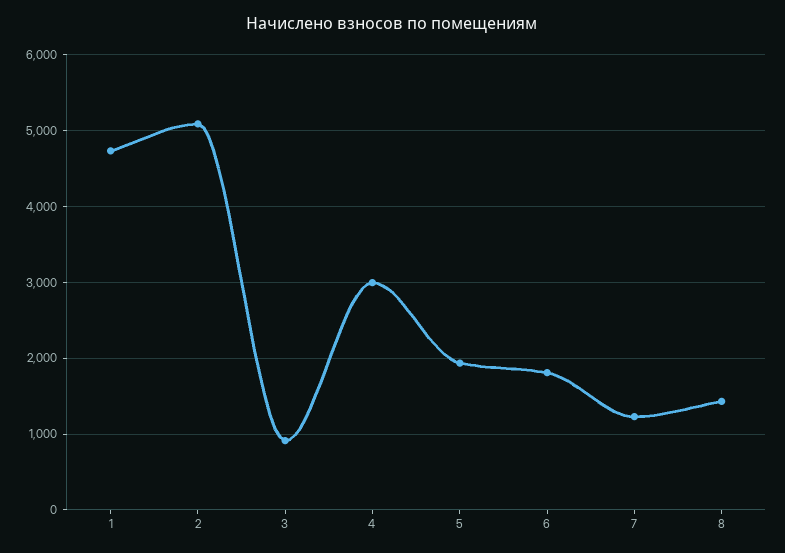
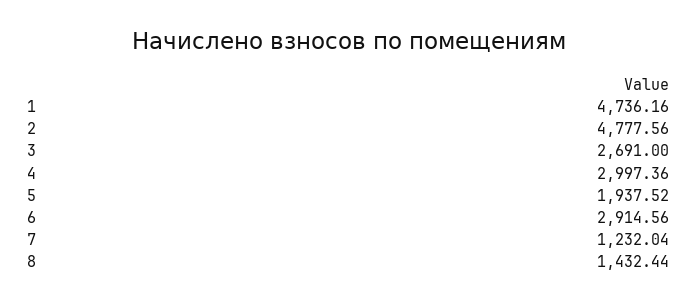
2: 5100 -> 4777.56
3: 900 -> 2691
6: 1800 -> 2914.56

